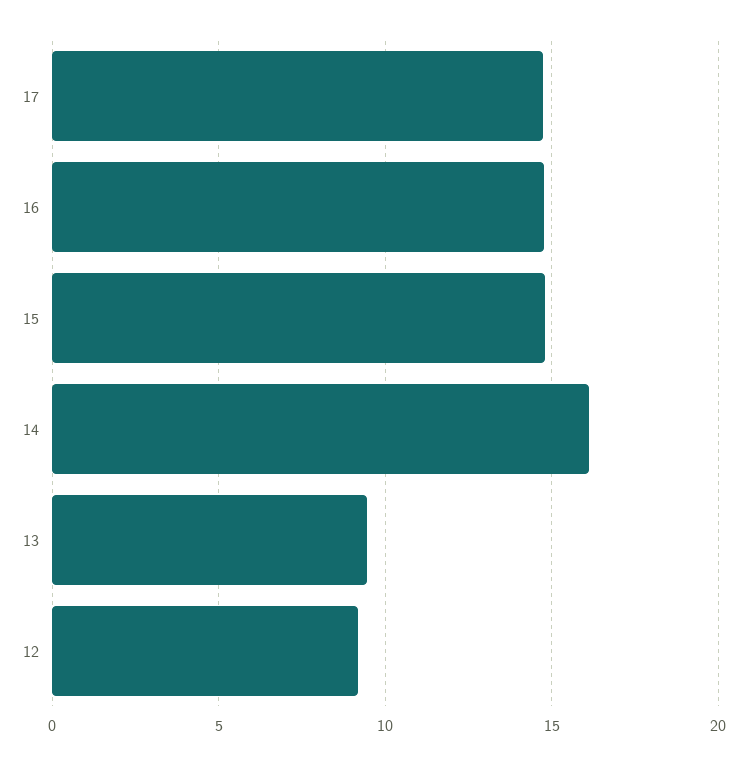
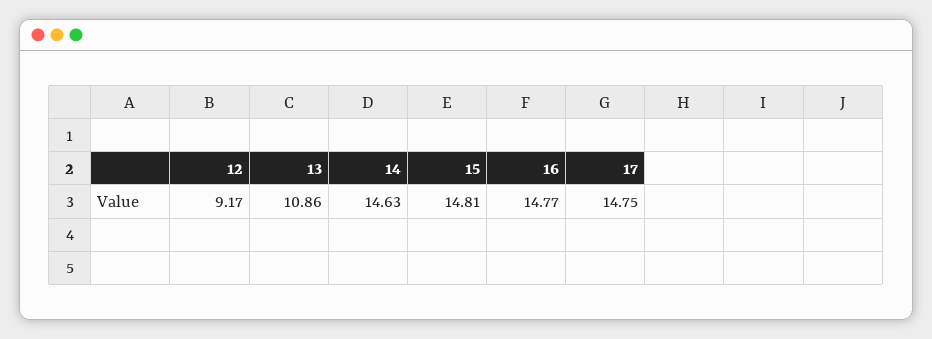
14: 16 -> 14.63
13: 9.5 -> 10.86

